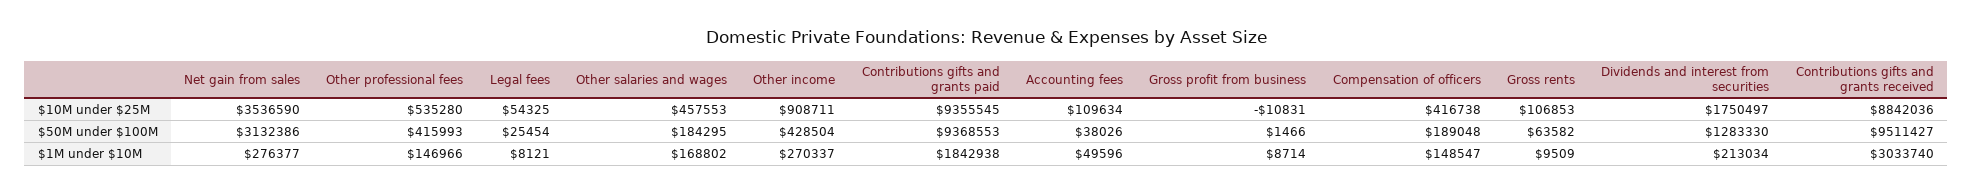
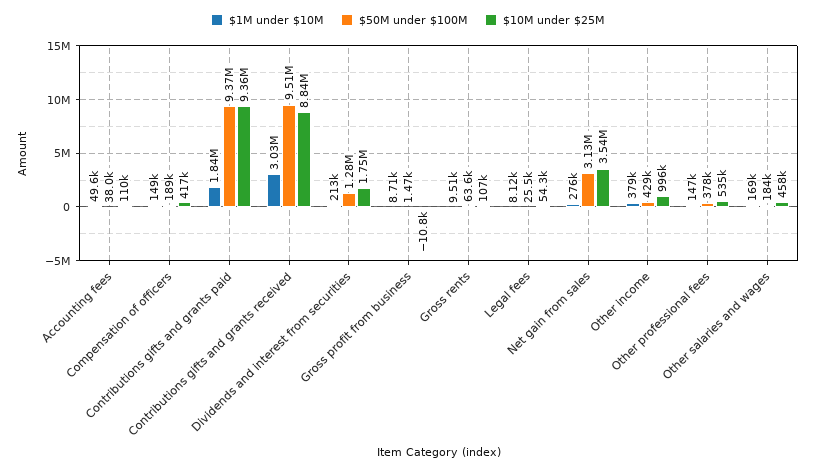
$10M under $25M, Other income: 908711 -> 996000
$50M under $100M, Other professional fees: 415993 -> 378000
$1M under $10M, Other income: 270337 -> 379000

